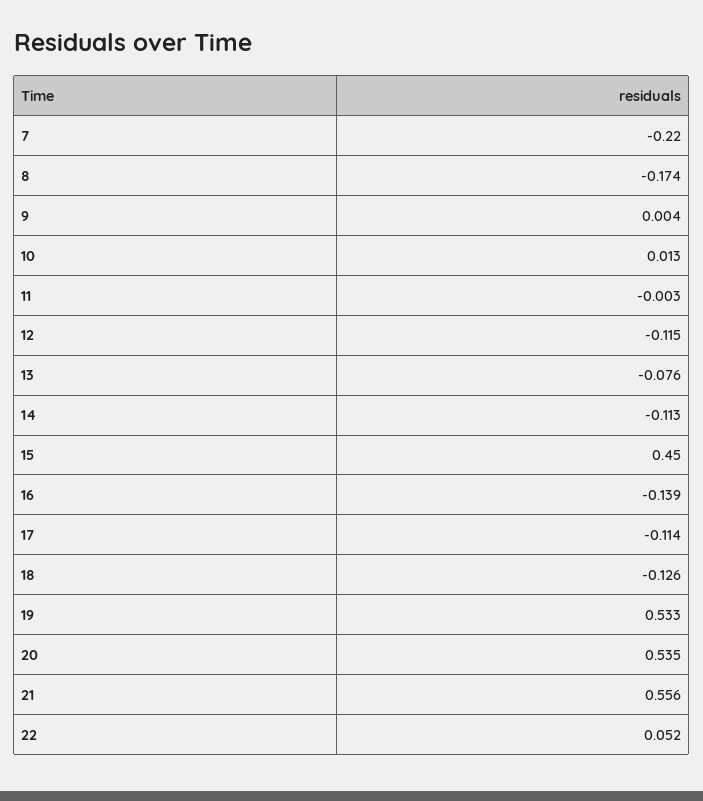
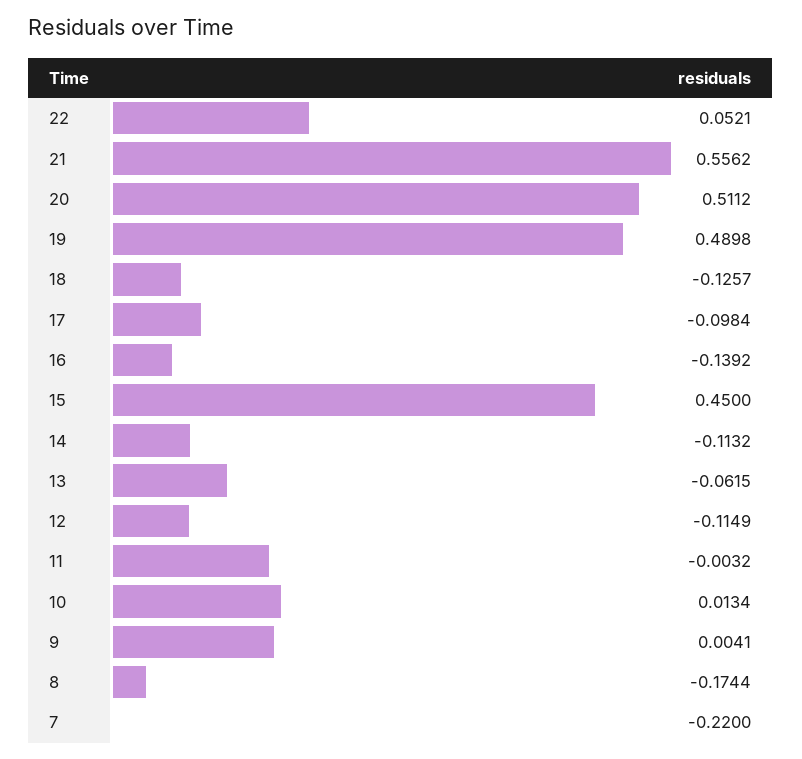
13: -0.076 -> -0.0615
17: -0.114 -> -0.0984
19: 0.533 -> 0.4898
20: 0.535 -> 0.5112

